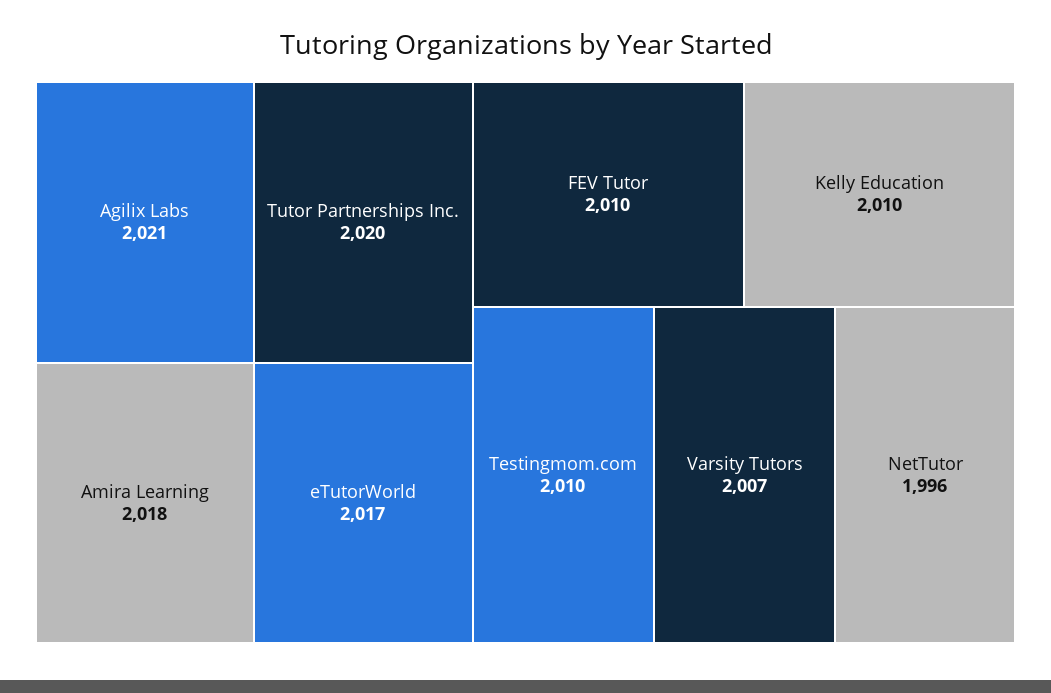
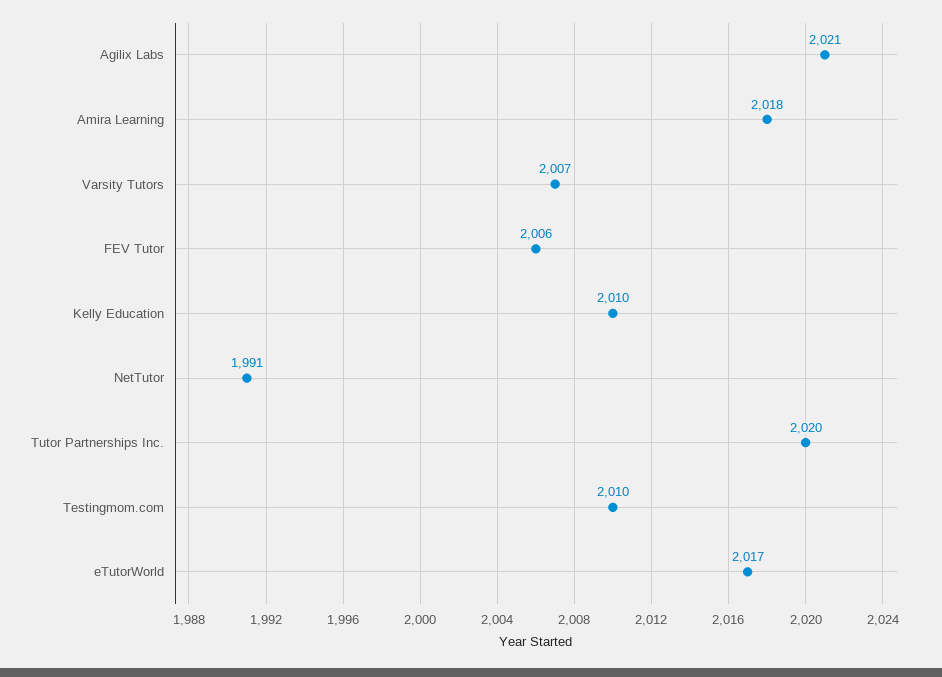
FEV Tutor: 2010 -> 2006
NetTutor: 1996 -> 1991

